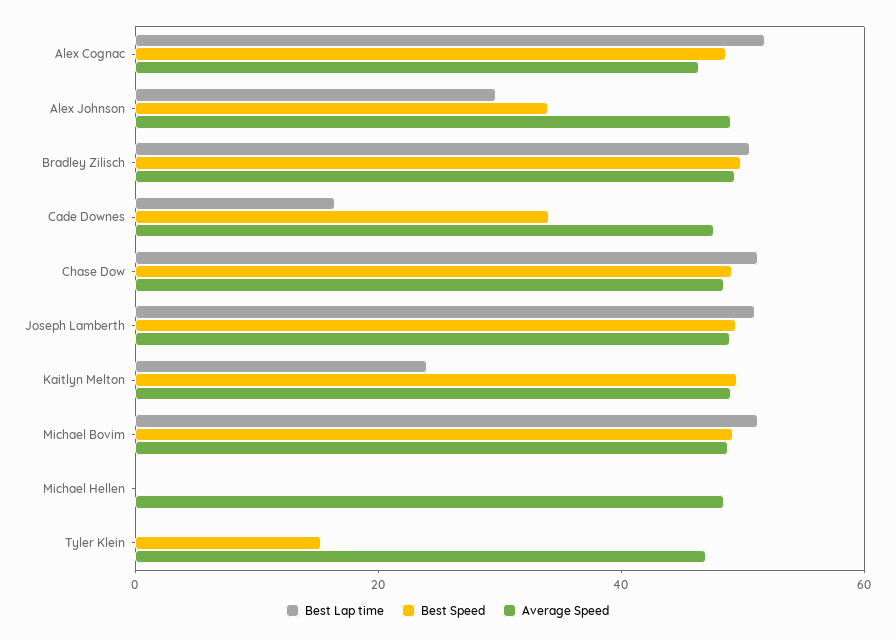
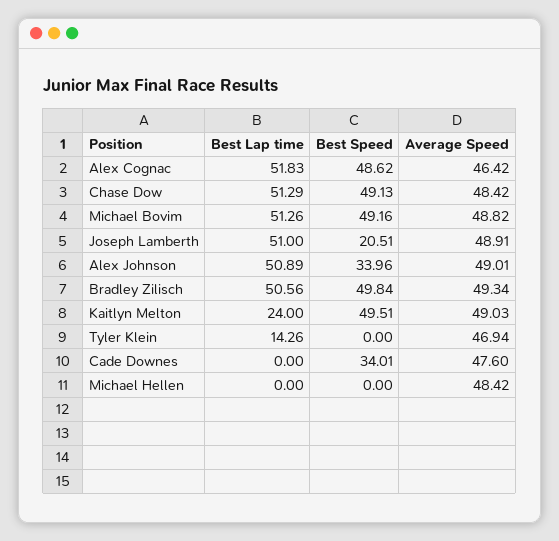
Best Lap time, Alex Johnson: 30 -> 50.89
Best Lap time, Cade Downes: 15 -> 0
Best Speed, Joseph Lamberth: 50 -> 20.51
Best Lap time, Tyler Klein: 0 -> 14.26
Best Speed, Tyler Klein: 15 -> 0

